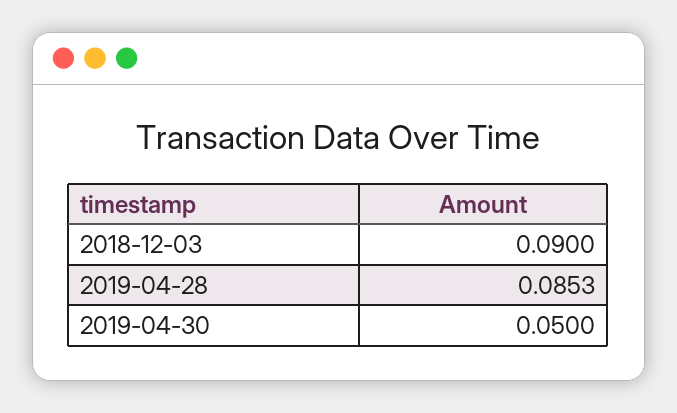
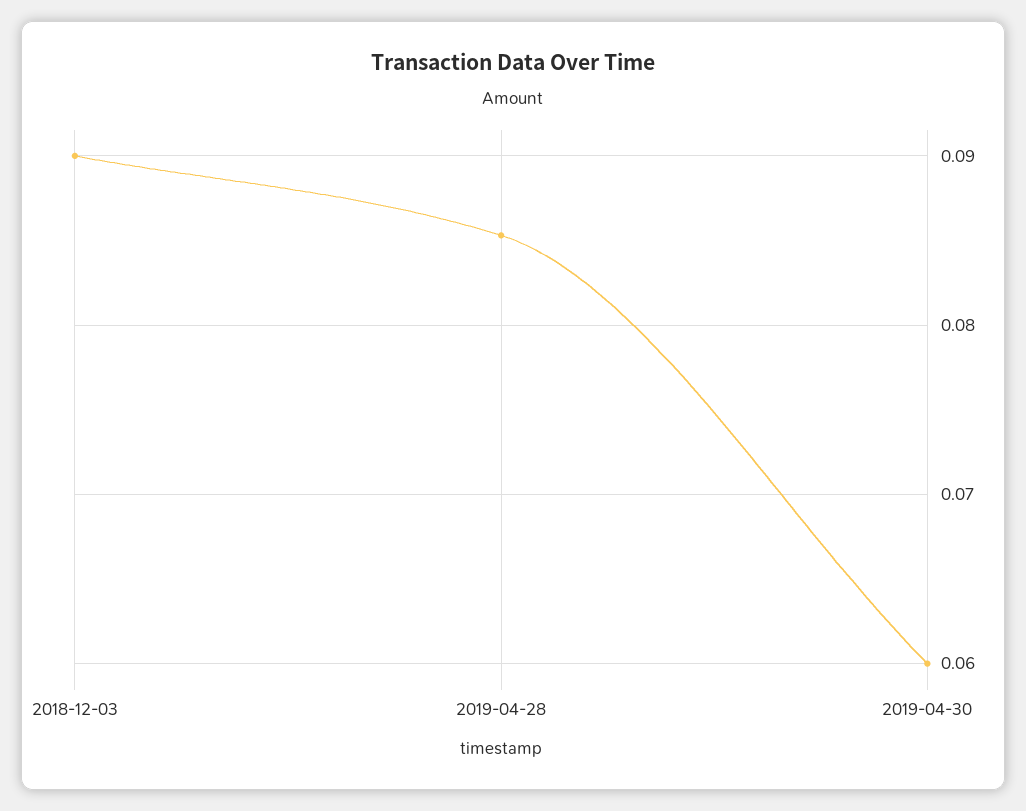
2019-04-30: 0.05 -> 0.06

